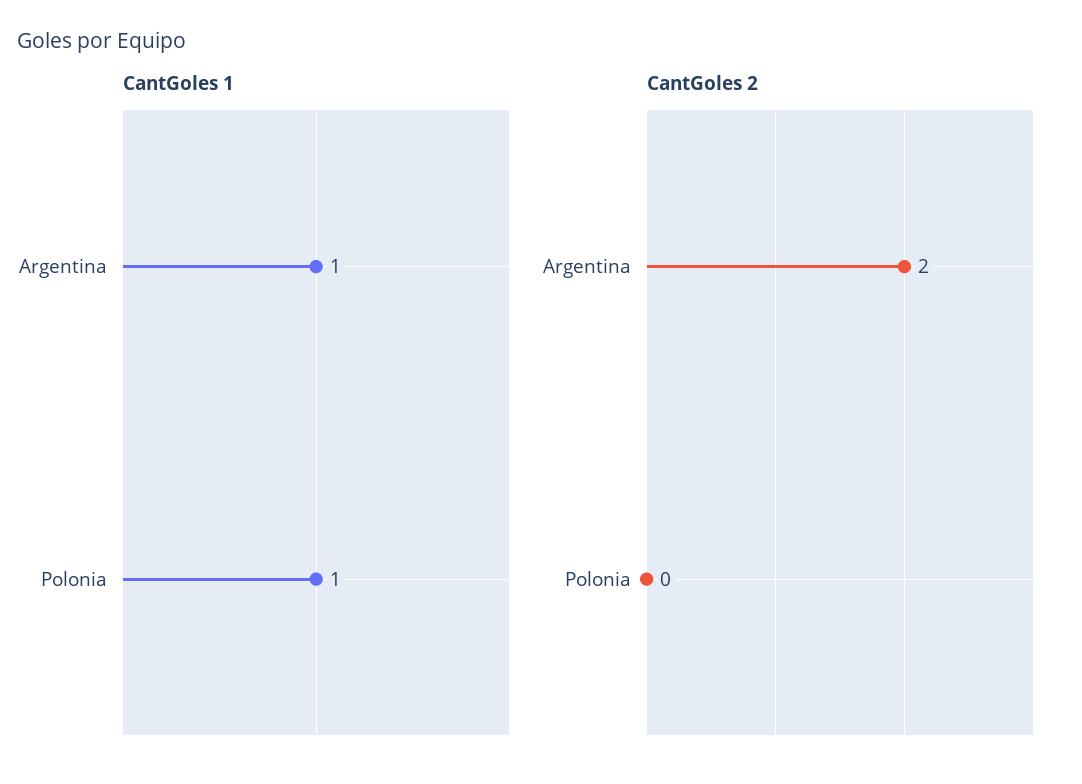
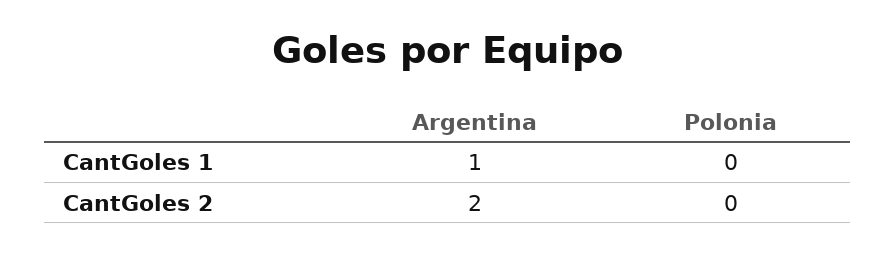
CantGoles 1, Polonia: 1 -> 0

